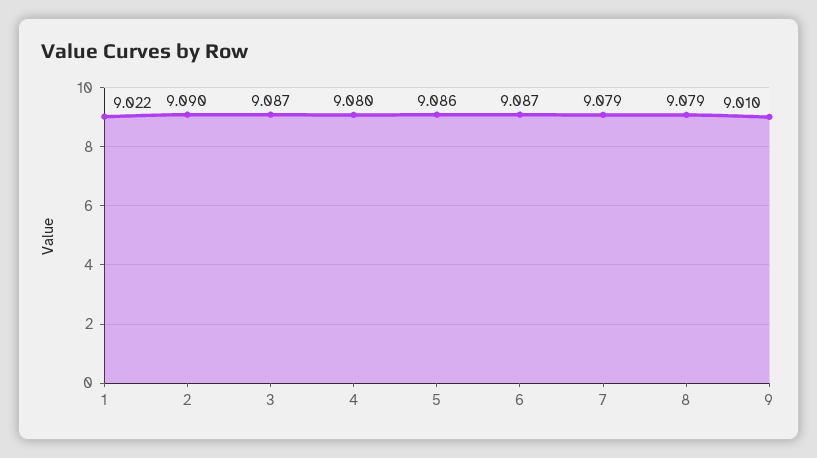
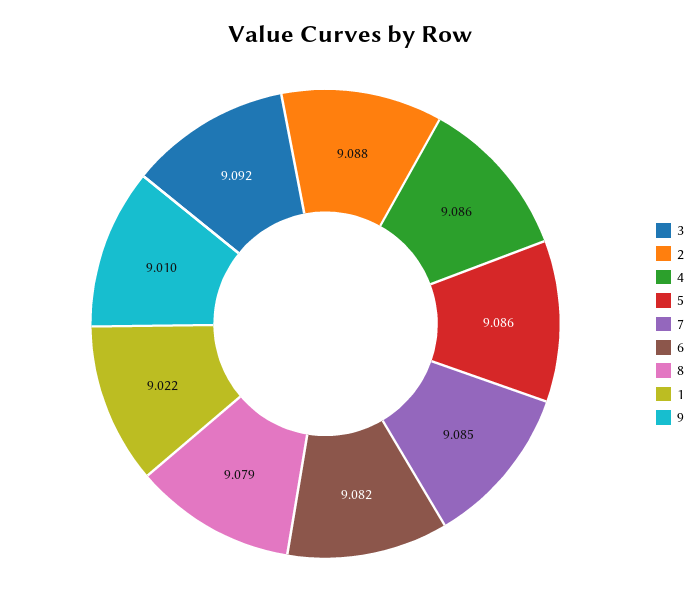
2: 9.09 -> 9.088
3: 9.087 -> 9.092
4: 9.08 -> 9.086
6: 9.087 -> 9.082
7: 9.079 -> 9.085

